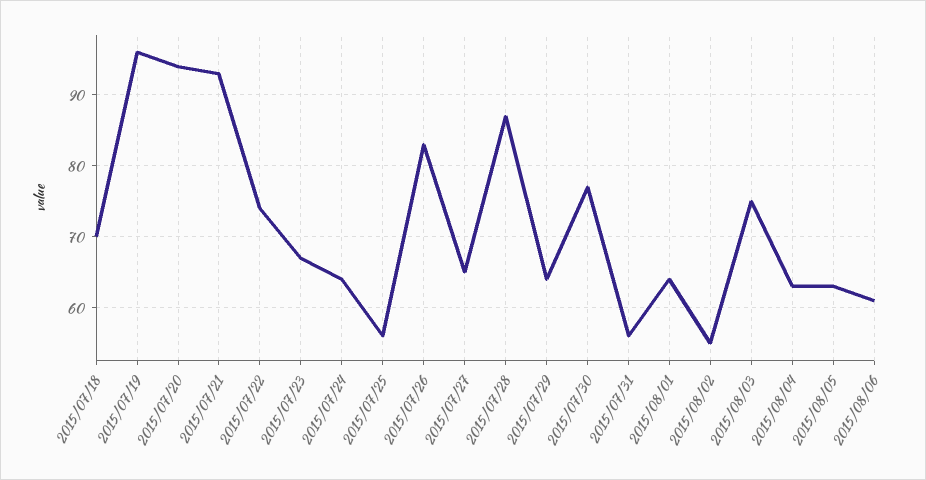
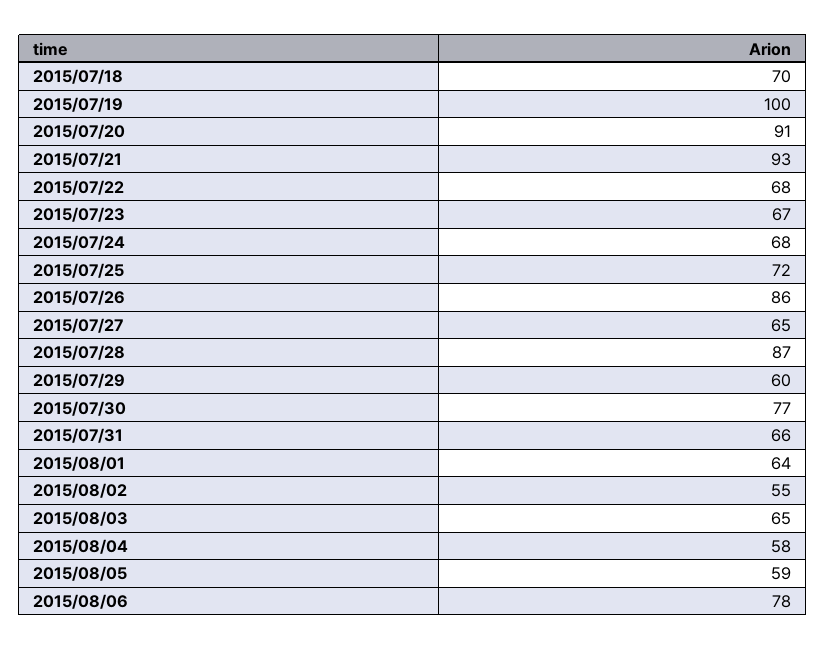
2015/07/19: 96 -> 100
2015/07/20: 94 -> 91
2015/07/22: 74 -> 68
2015/07/24: 64 -> 68
2015/07/25: 56 -> 72
2015/07/26: 83 -> 86
2015/07/29: 64 -> 60
2015/07/31: 56 -> 66
2015/08/03: 75 -> 65
2015/08/04: 63 -> 58
2015/08/05: 63 -> 59
2015/08/06: 61 -> 78

